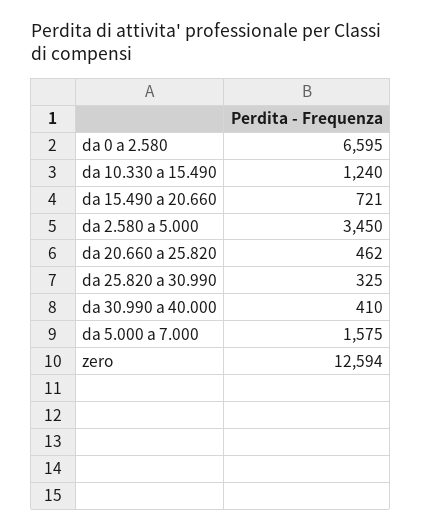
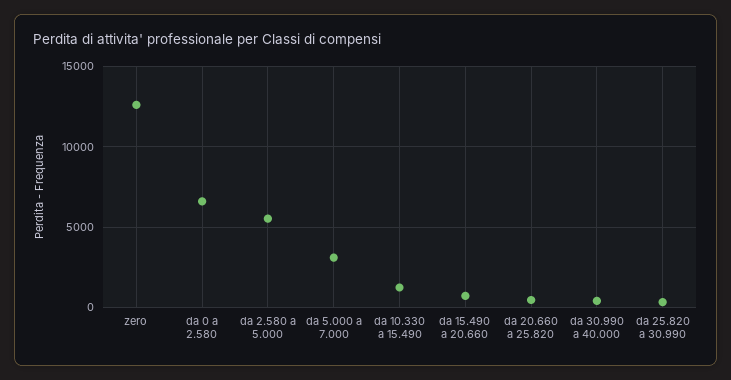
da 2.580 a 5.000: 3450 -> 5500
da 5.000 a 7.000: 1575 -> 3000

